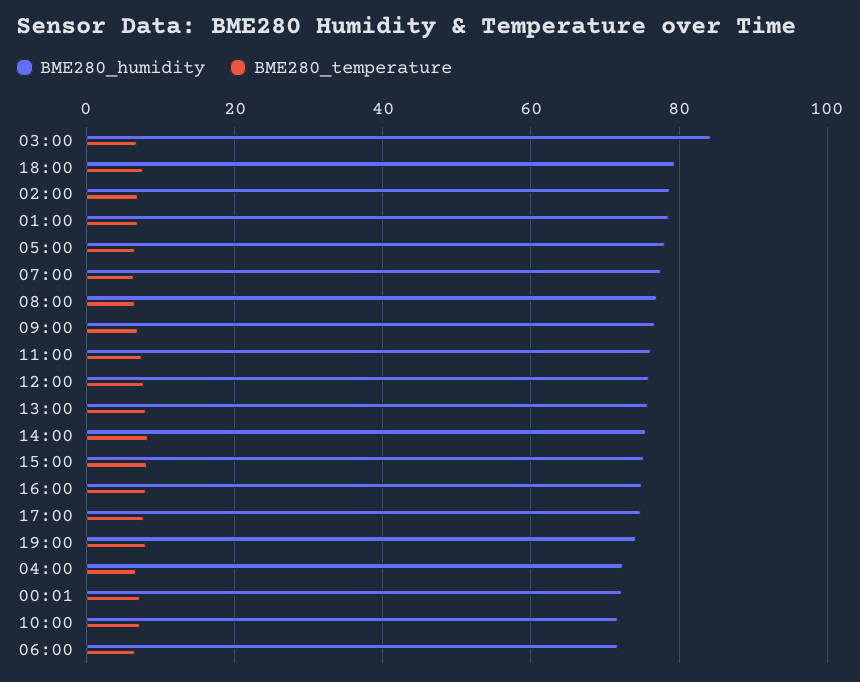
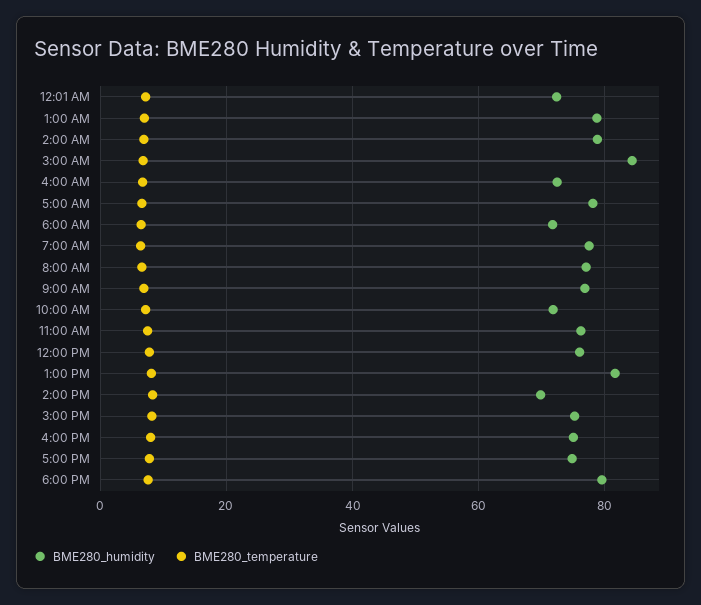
BME280_humidity, 13:00: 76 -> 82
BME280_humidity, 14:00: 76 -> 70
BME280_humidity, 19:00: 74 -> none
BME280_temperature, 19:00: 8 -> none

